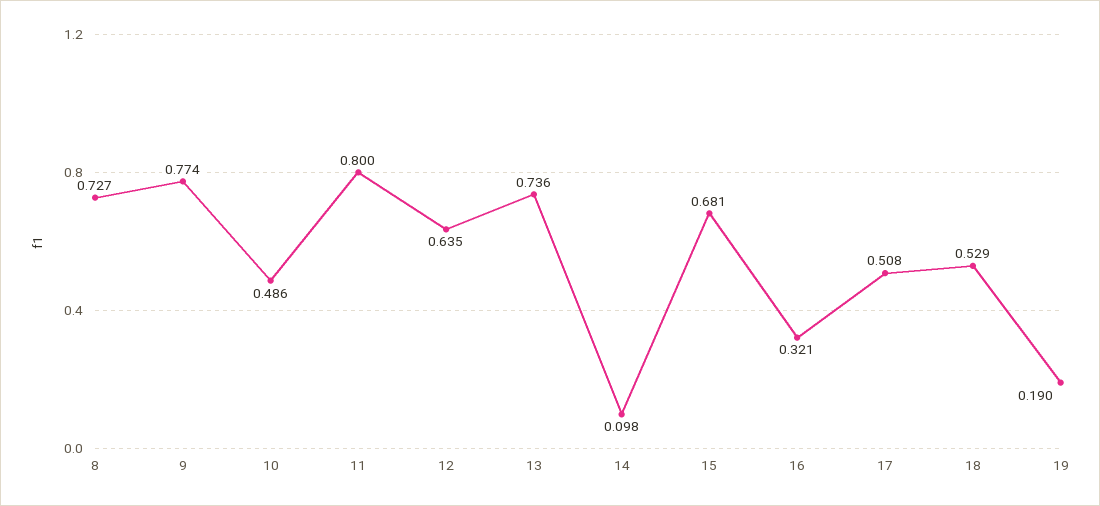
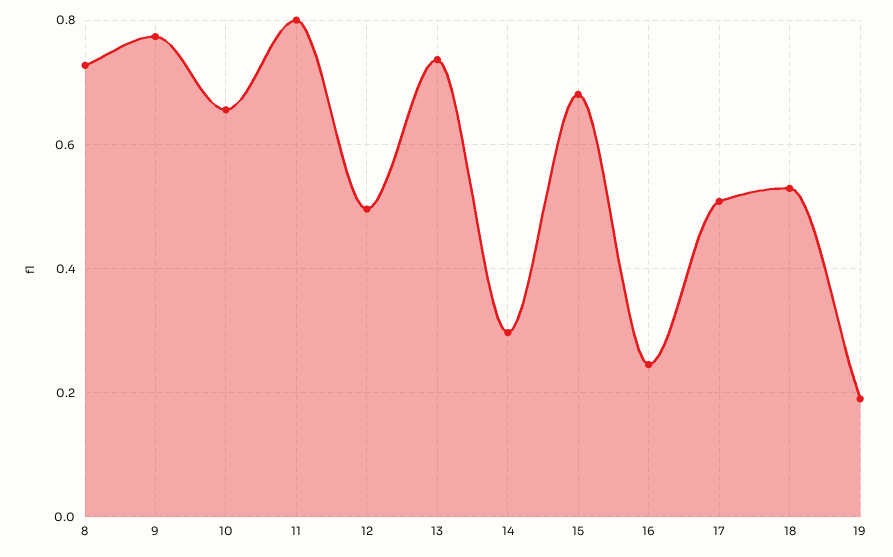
10: 0.486 -> 0.66
12: 0.635 -> 0.5
14: 0.098 -> 0.3
16: 0.321 -> 0.24

